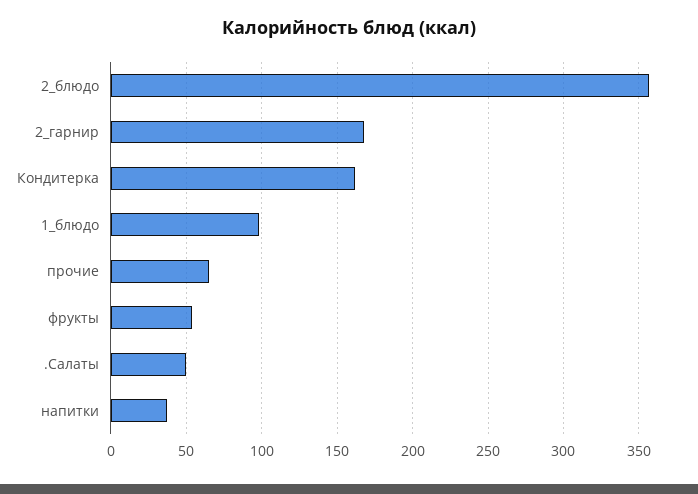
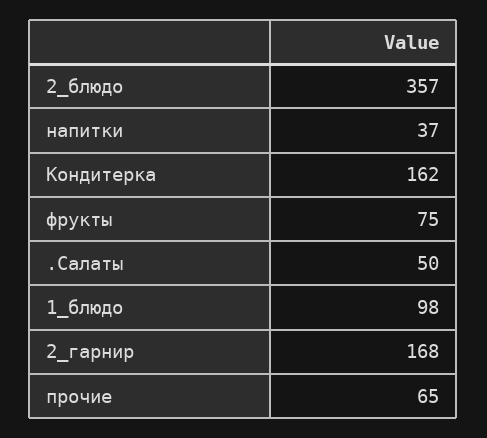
фрукты: 55 -> 75

